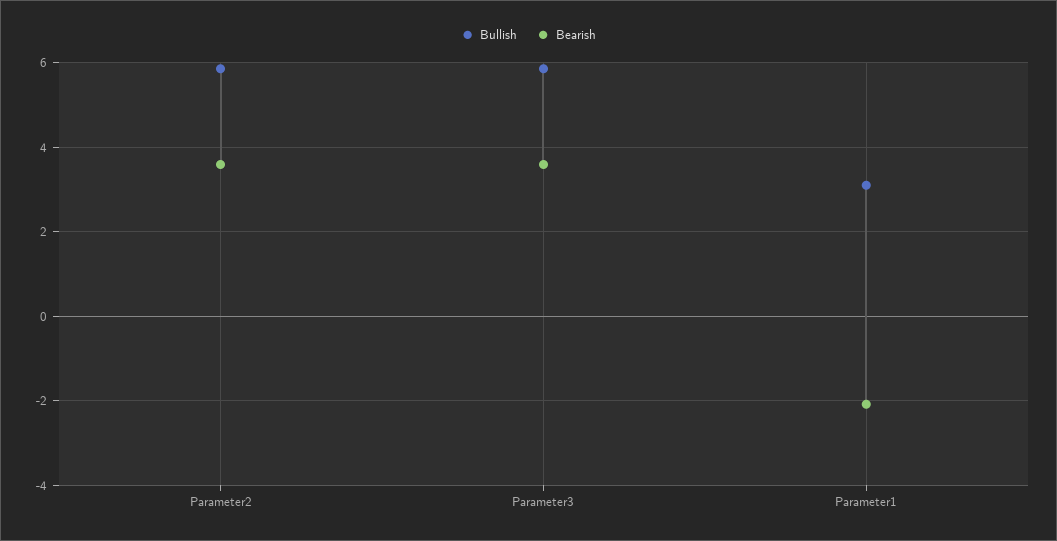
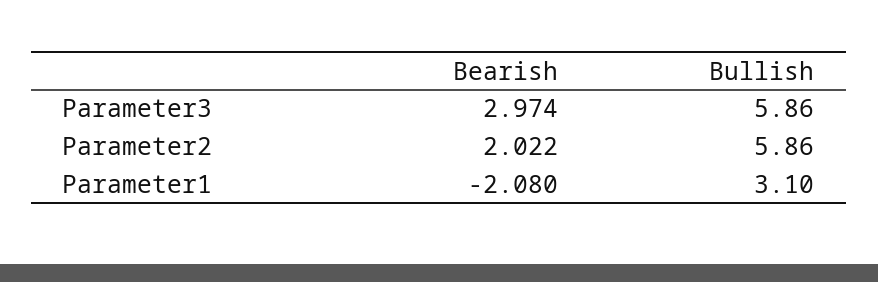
Bearish, Parameter2: 3.6 -> 2.022
Bearish, Parameter3: 3.6 -> 2.974

